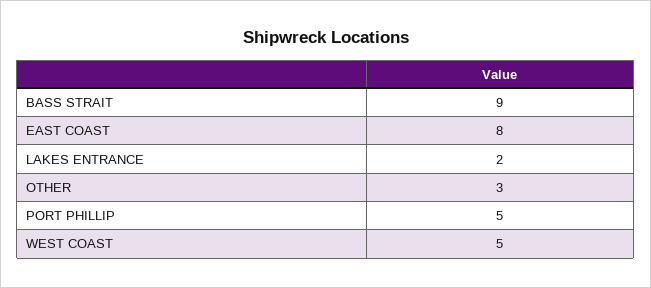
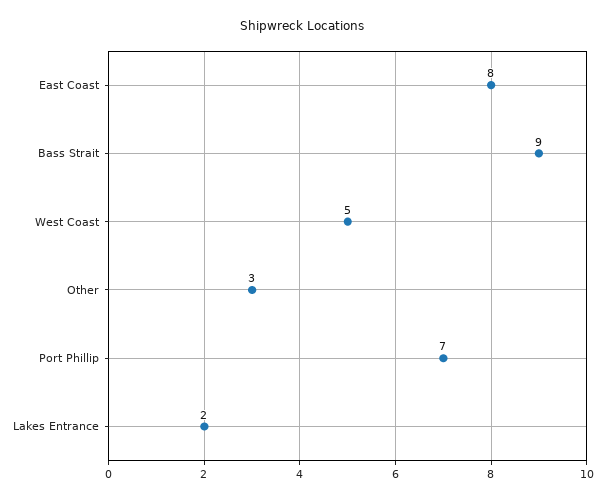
PORT PHILLIP: 5 -> 7

